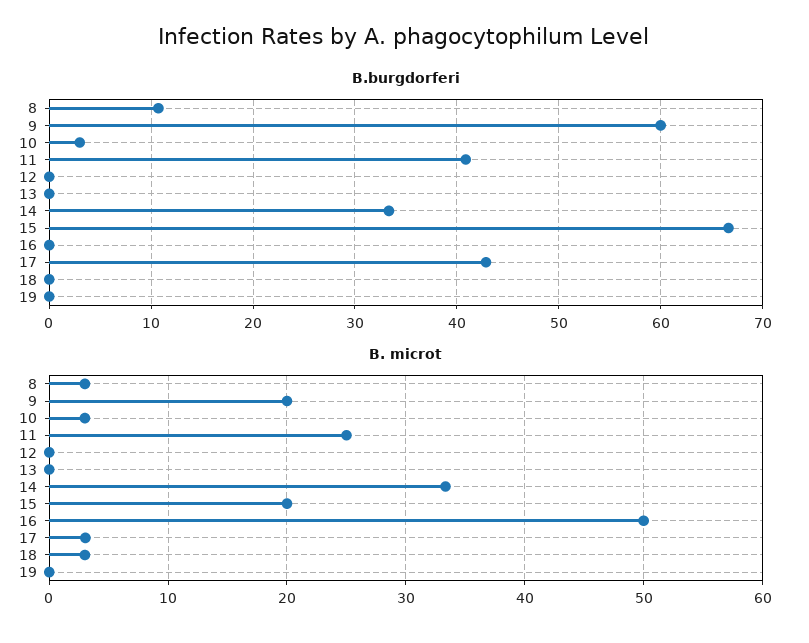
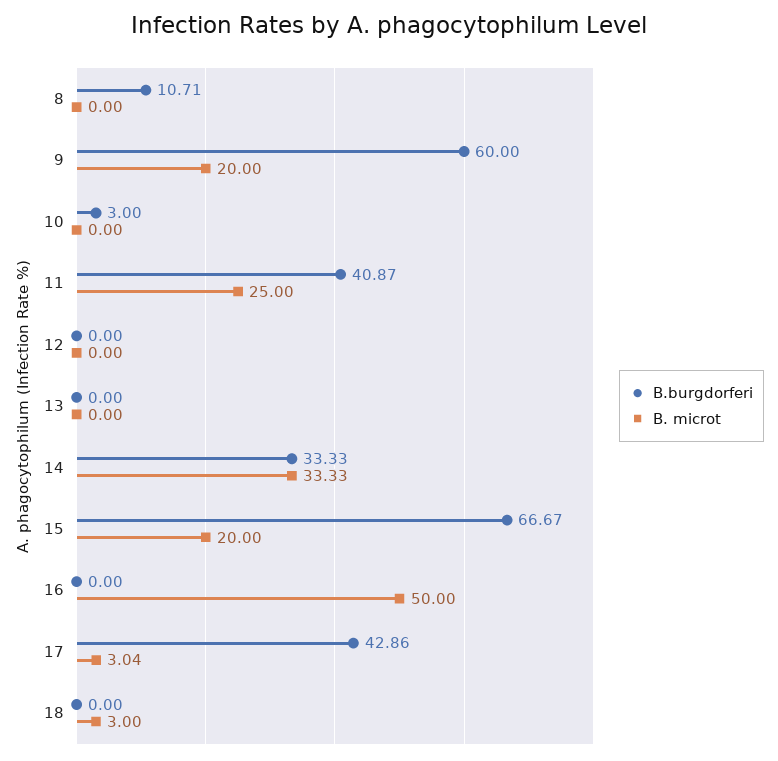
B.burgdorferi, 19: 0 -> none
B. microt, 8: 3 -> 0
B. microt, 10: 3 -> 0
B. microt, 19: 0 -> none

